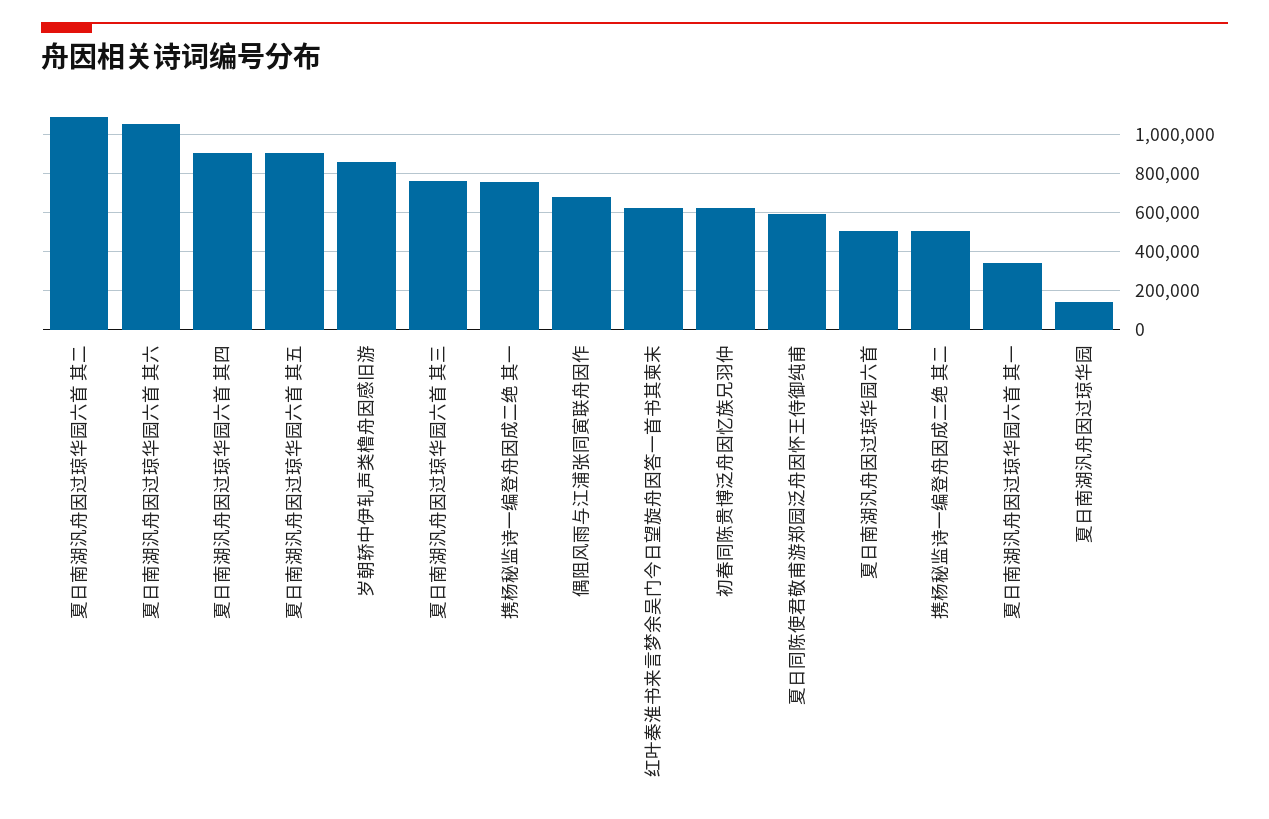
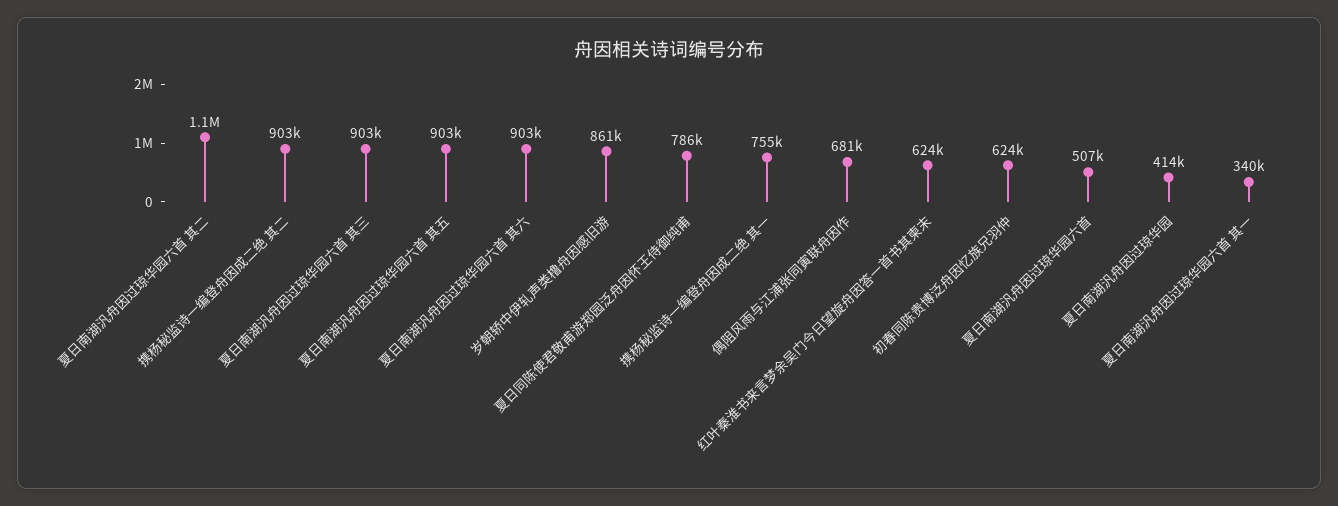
夏日南湖汎舟因过琼华园六首 其六: 1050000 -> 903000
夏日南湖汎舟因过琼华园六首 其四: 900000 -> none
夏日南湖汎舟因过琼华园六首 其三: 750000 -> 903000
夏日同陈使君敬甫游郑园泛舟因怀王侍御纯甫: 600000 -> 786000
携杨秘监诗一编登舟因成二绝 其二: 500000 -> 903000
夏日南湖汎舟因过琼华园: 150000 -> 414000

